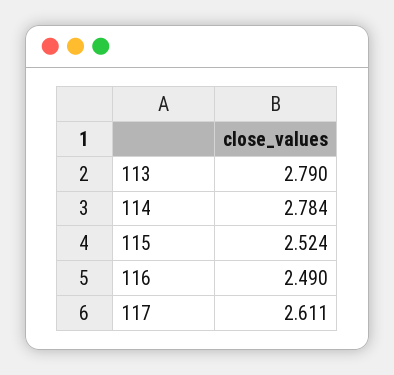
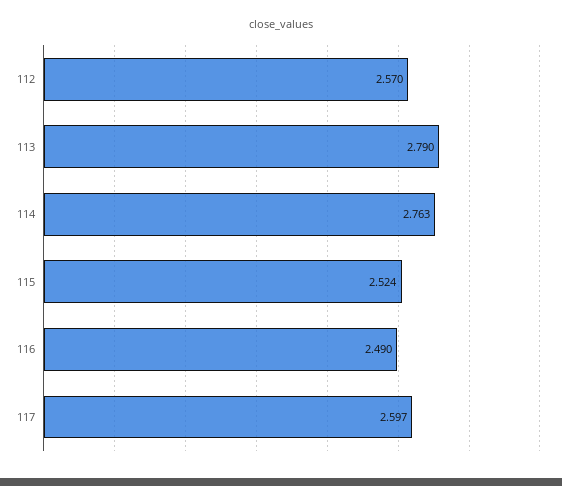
114: 2.784 -> 2.763
117: 2.611 -> 2.597
112: none -> 2.57

